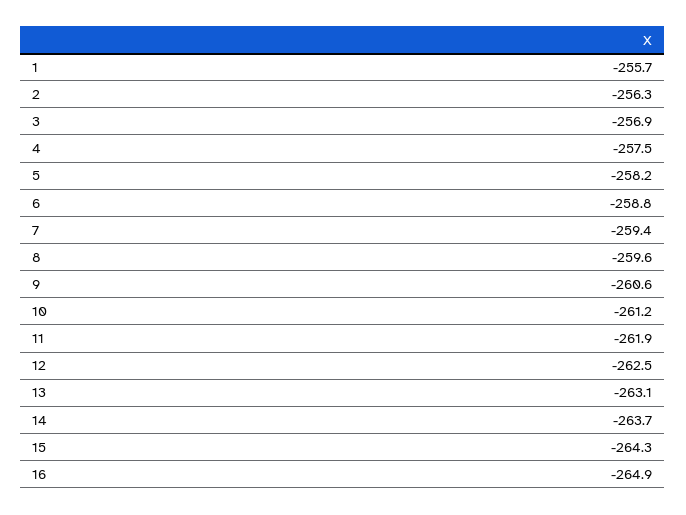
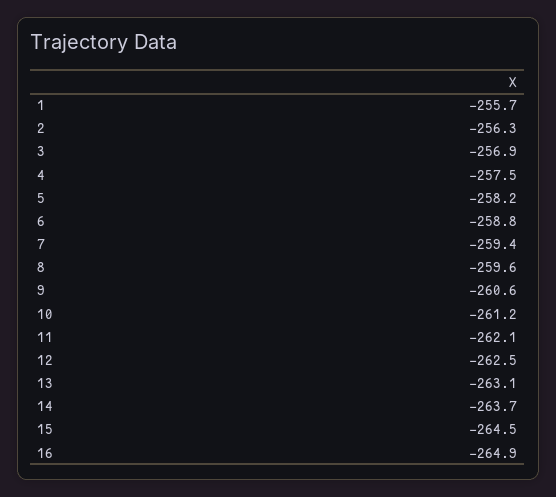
11: -261.9 -> -262.1
15: -264.3 -> -264.5

